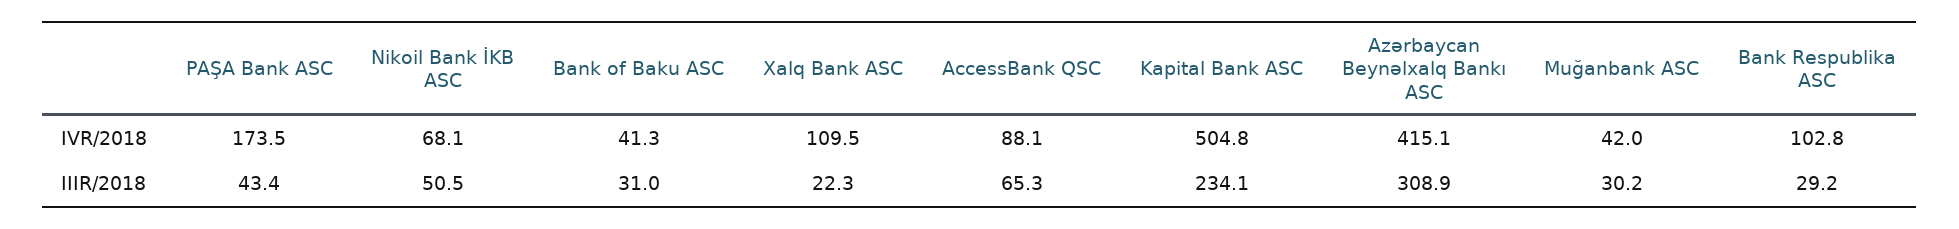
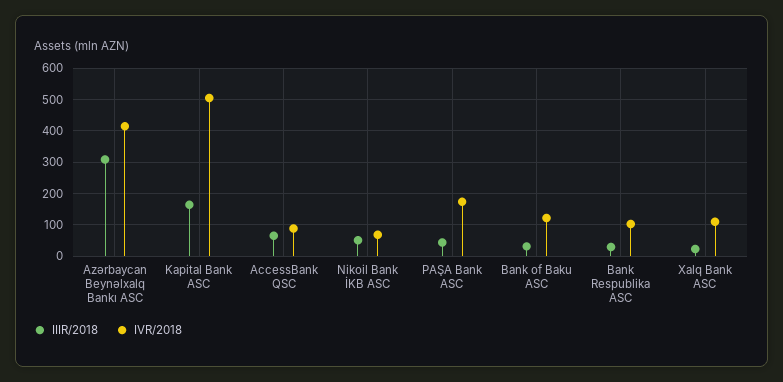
IVR/2018, Bank of Baku ASC: 41.3 -> 120
IVR/2018, Muğanbank ASC: 42 -> none
IIIR/2018, Kapital Bank ASC: 234.1 -> 160
IIIR/2018, Muğanbank ASC: 30.2 -> none

